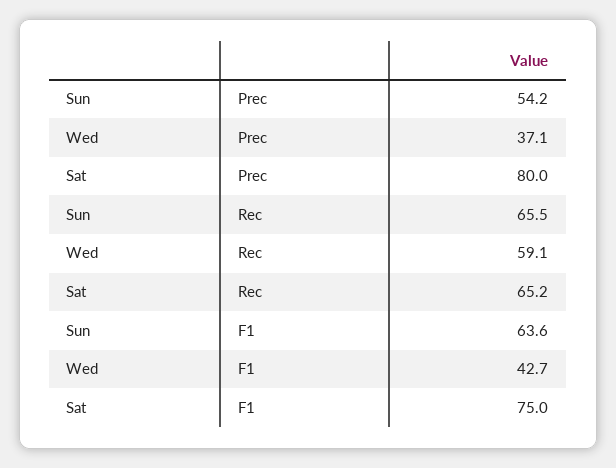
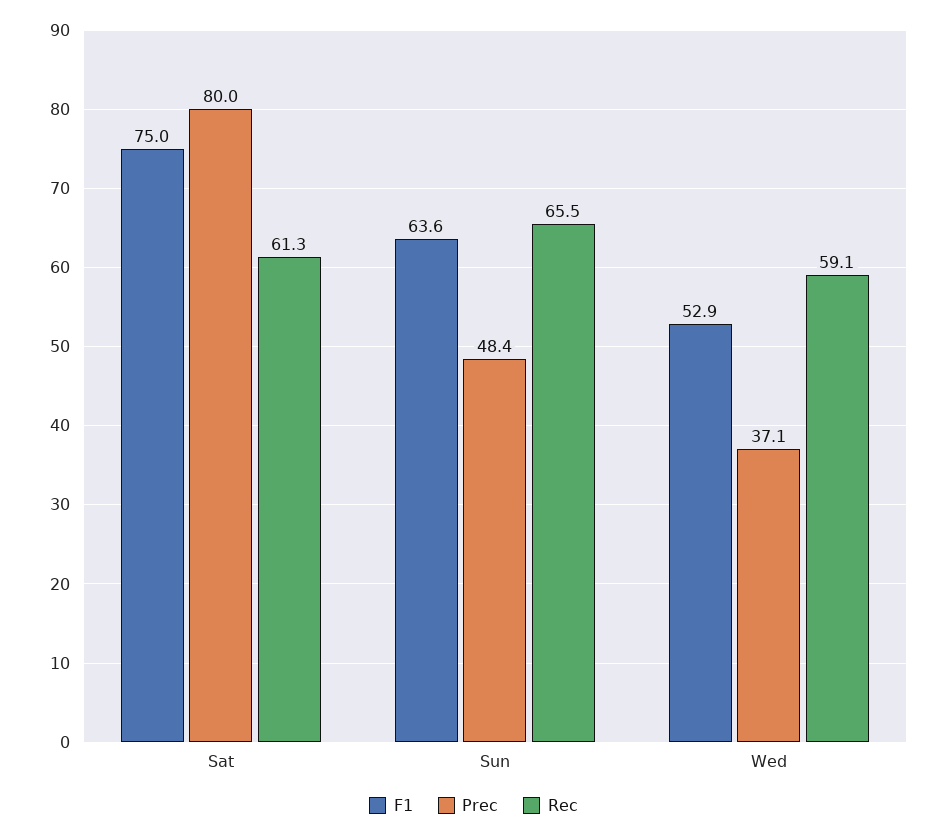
Prec, Sun: 54.2 -> 48.4
Rec, Sat: 65.2 -> 61.3
F1, Wed: 42.7 -> 52.9

